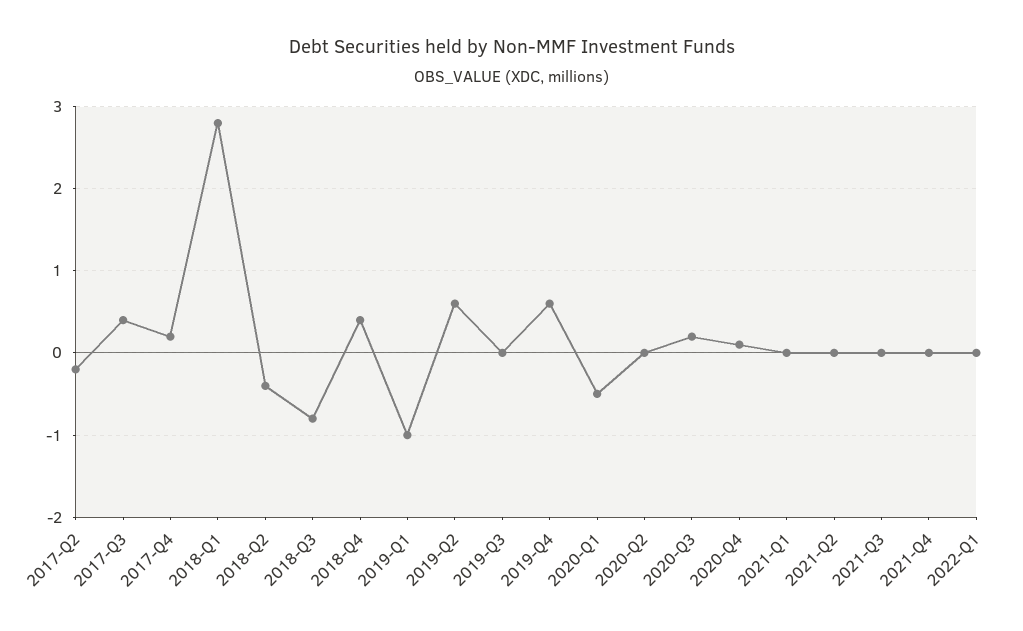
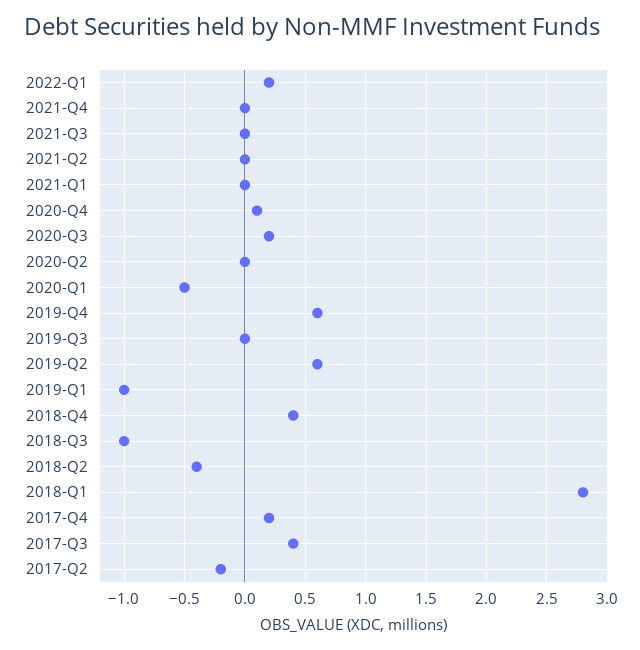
2018-Q3: -0.8 -> -1
2022-Q1: 0 -> 0.2

